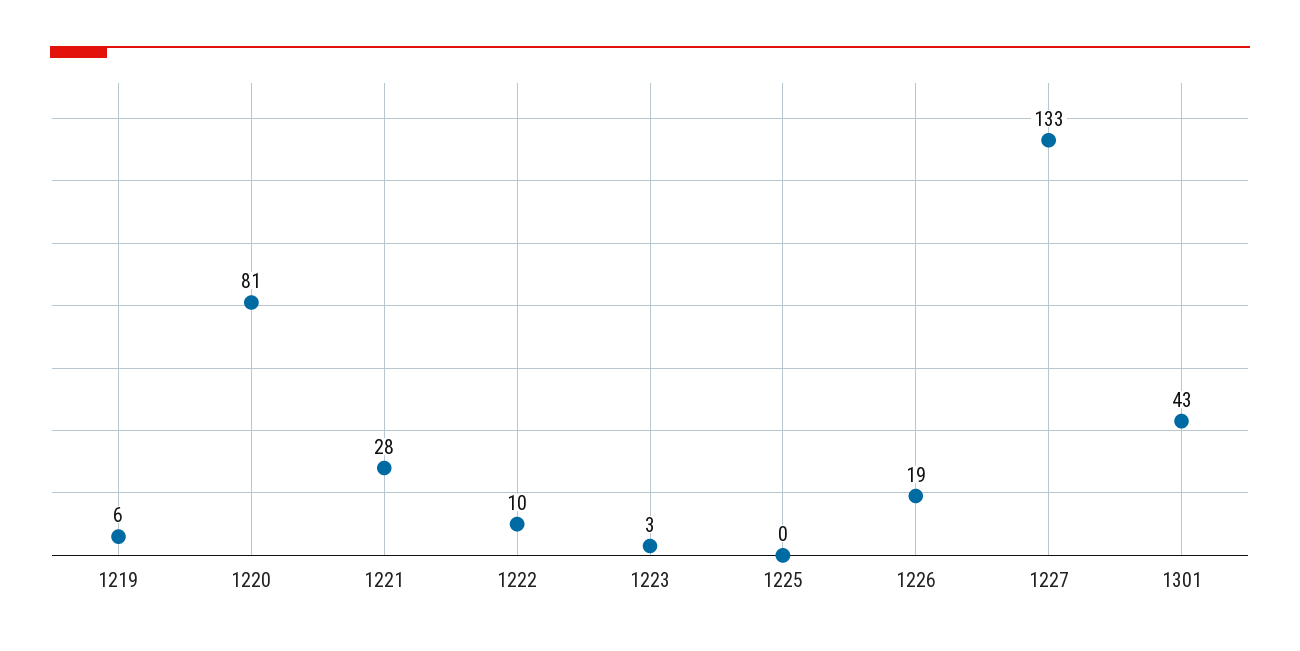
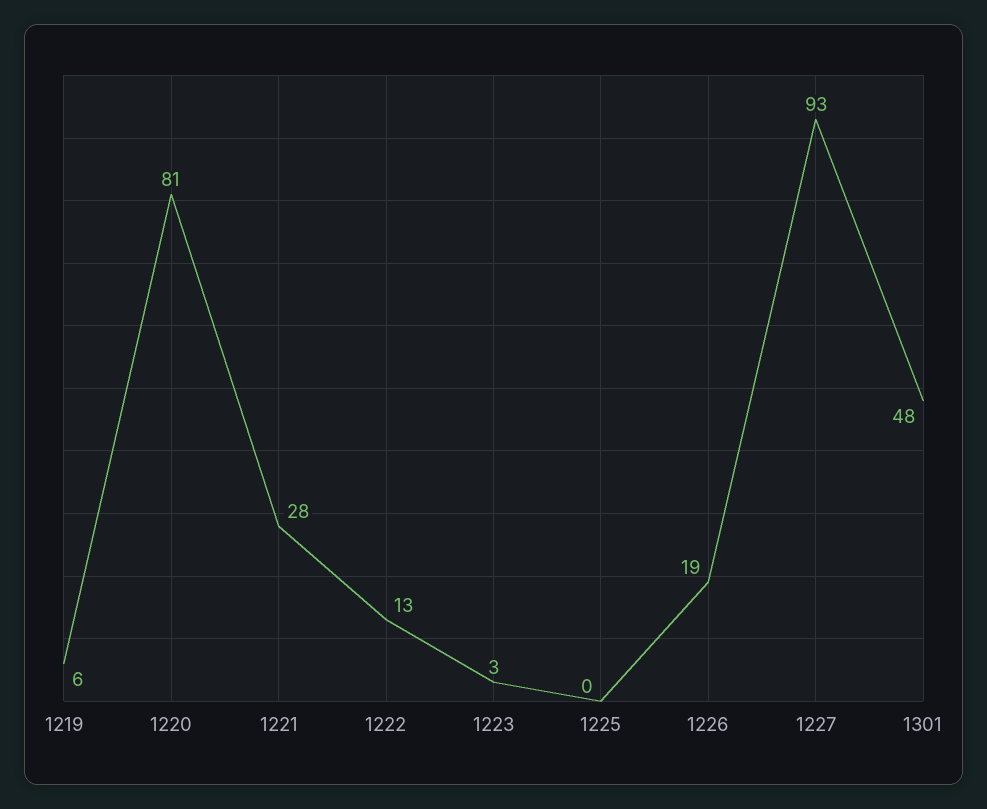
1222: 10 -> 13
1227: 133 -> 93
1301: 43 -> 48

